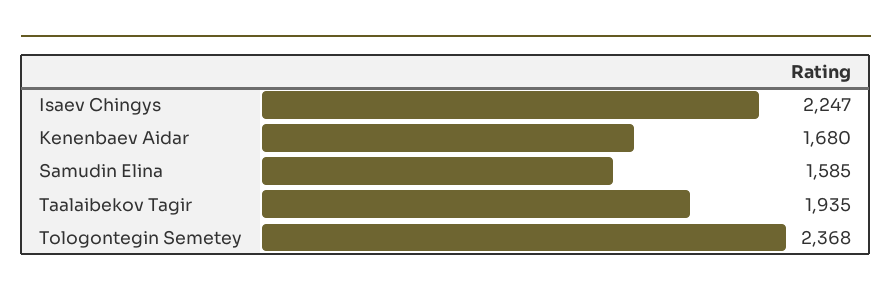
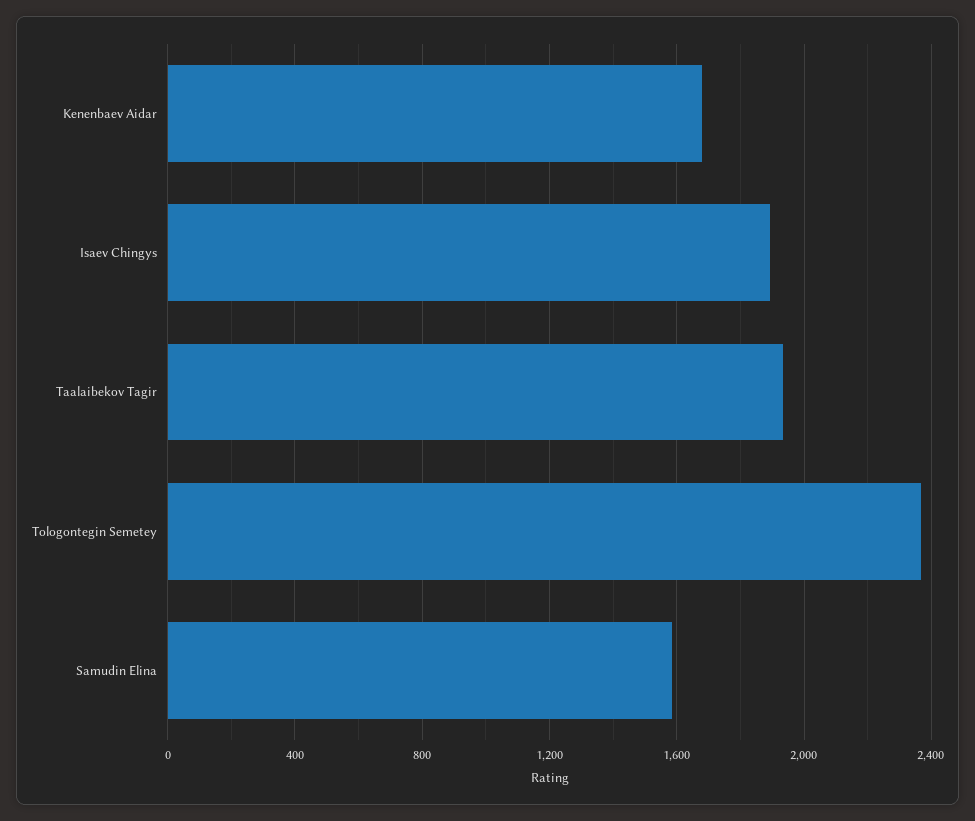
Isaev Chingys: 2247 -> 1900

